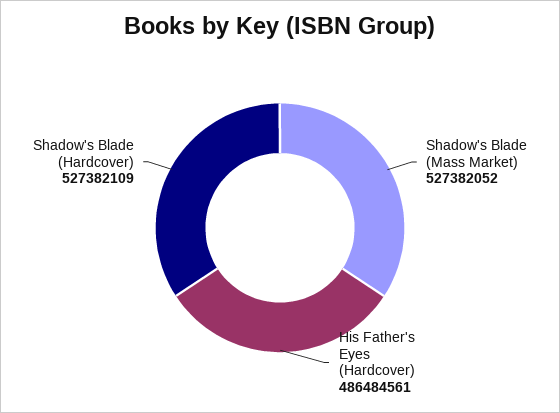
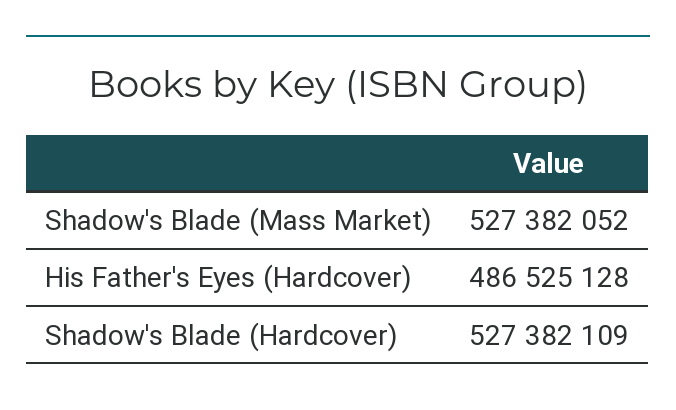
His Father's Eyes (Hardcover): 486484561 -> 486525128

